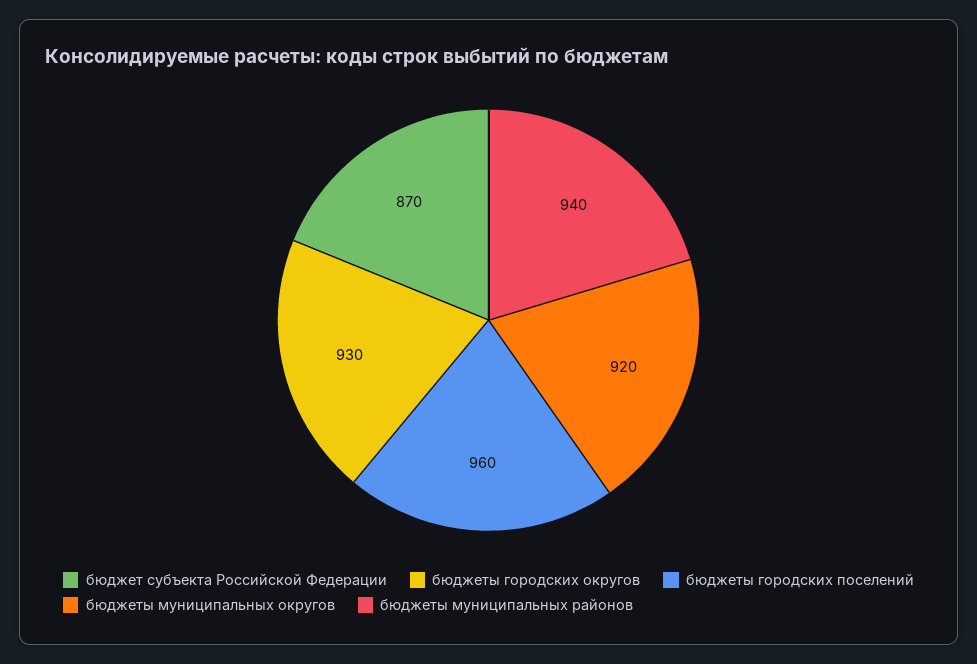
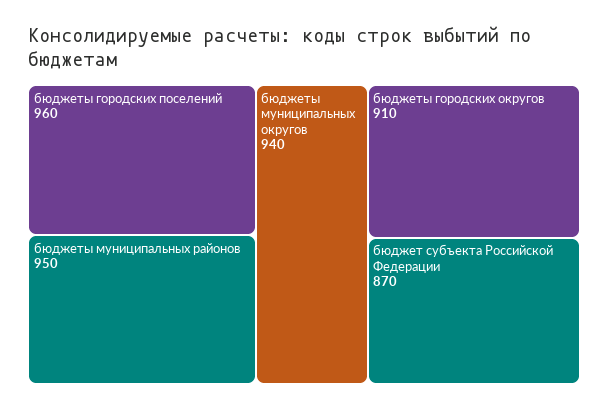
бюджеты городских округов: 930 -> 910
бюджеты муниципальных округов: 920 -> 940
бюджеты муниципальных районов: 940 -> 950

